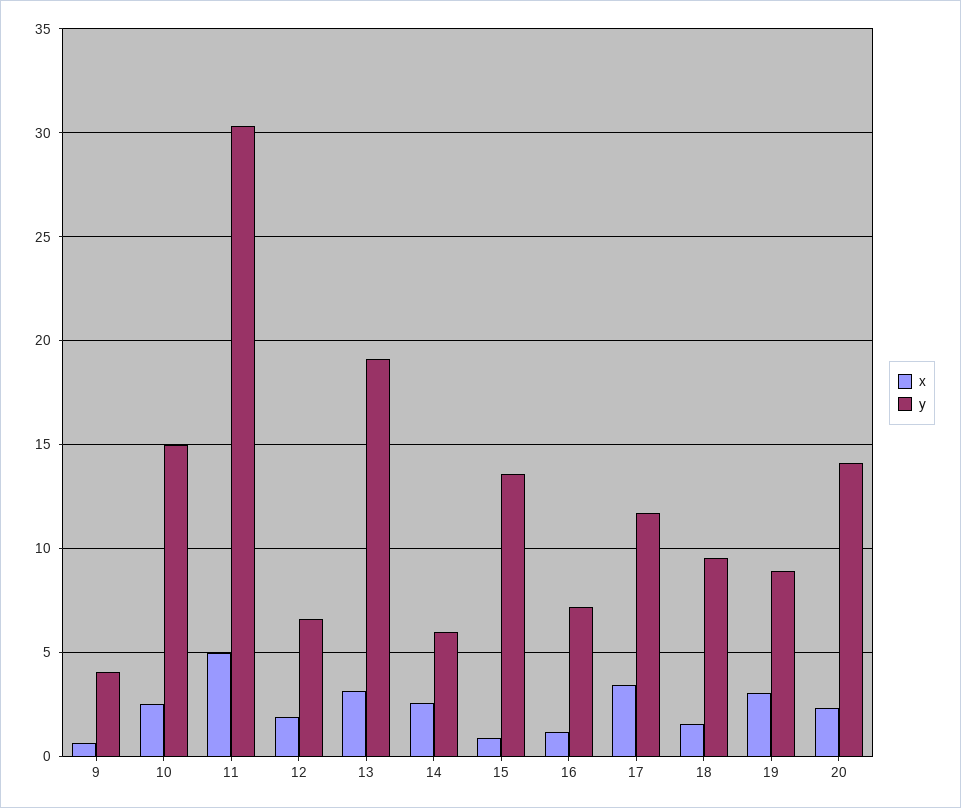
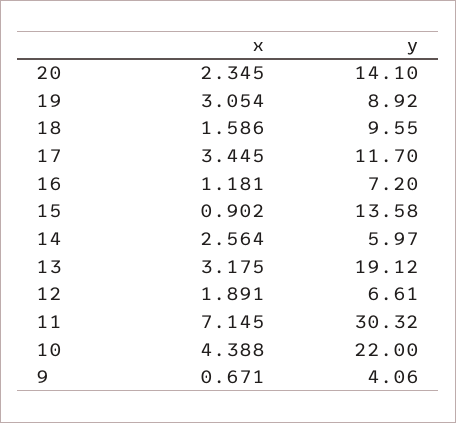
x, 10: 2.5 -> 4.388
y, 10: 15 -> 22
x, 11: 5 -> 7.145

